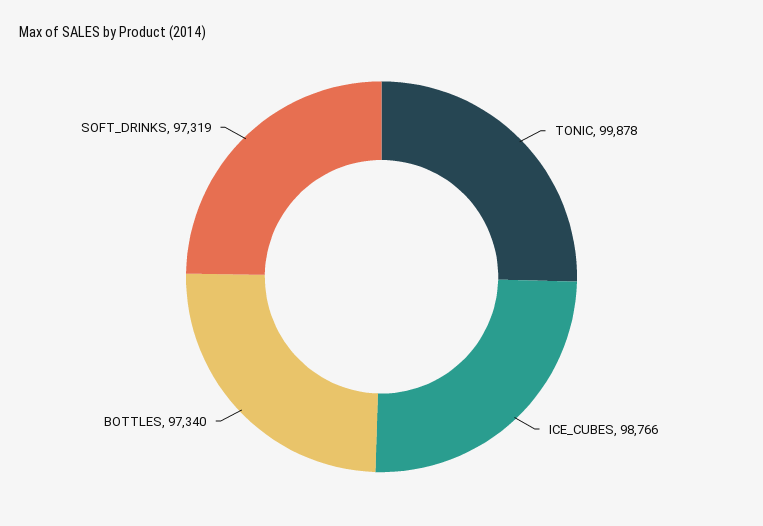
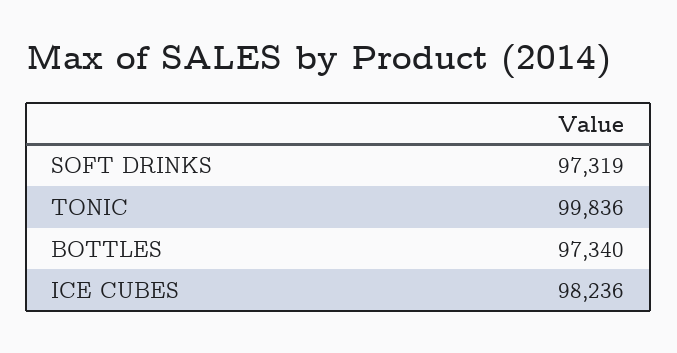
TONIC: 99878 -> 99836
ICE_CUBES: 98766 -> 98236

